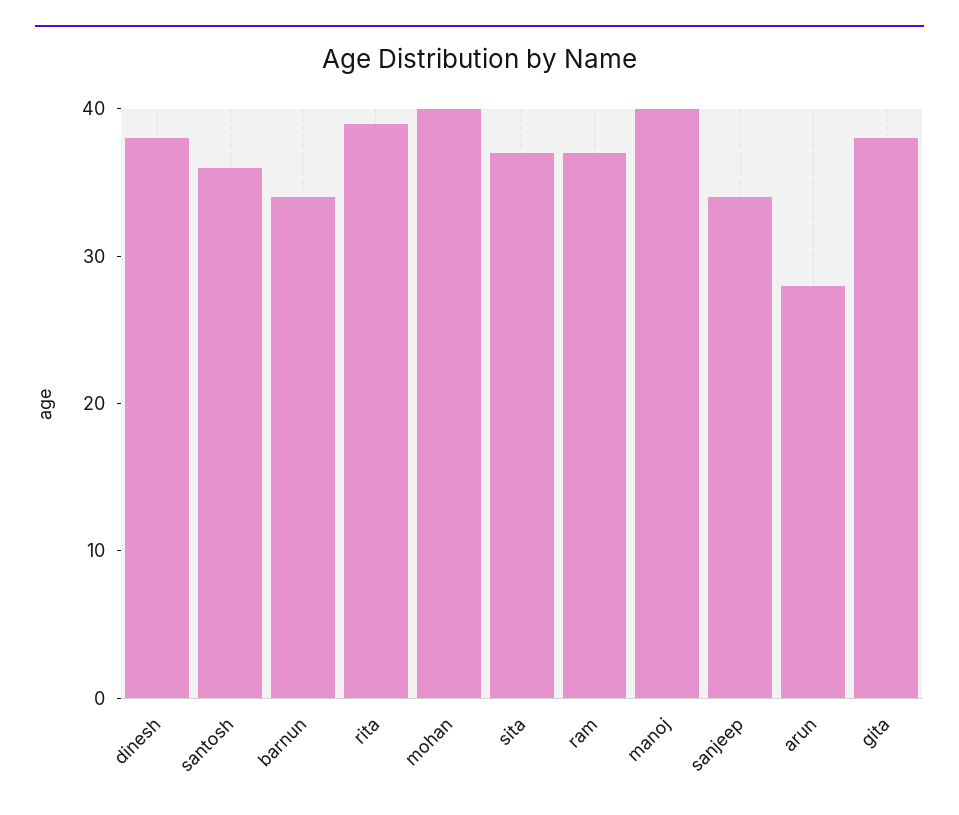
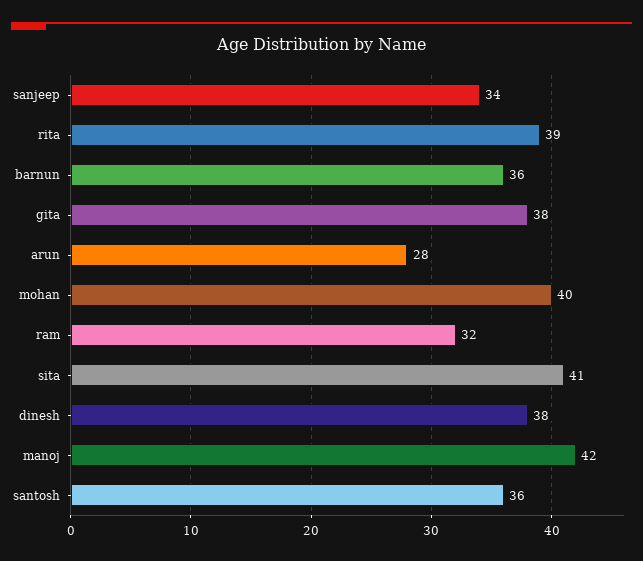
barnun: 34 -> 36
sita: 37 -> 41
ram: 37 -> 32
manoj: 40 -> 42

